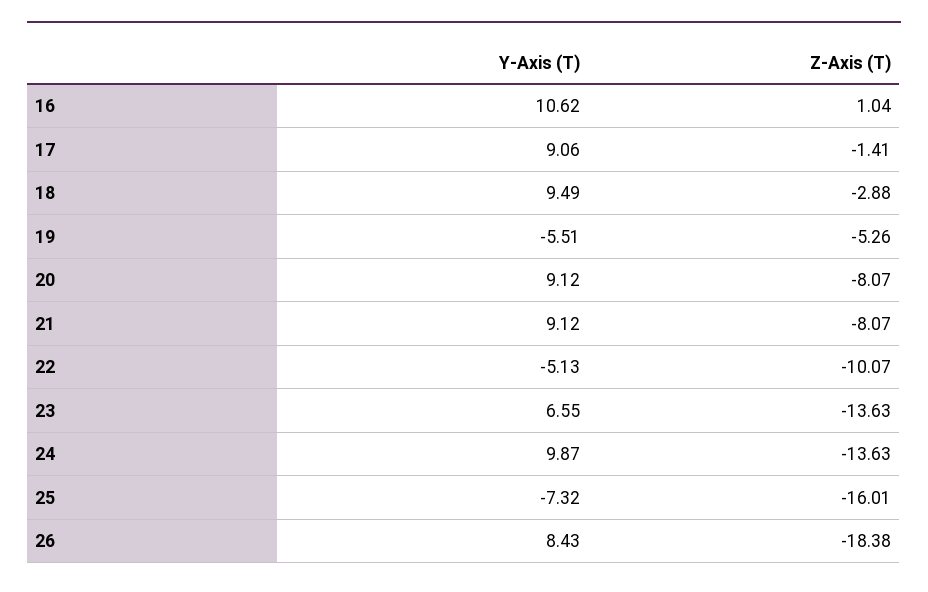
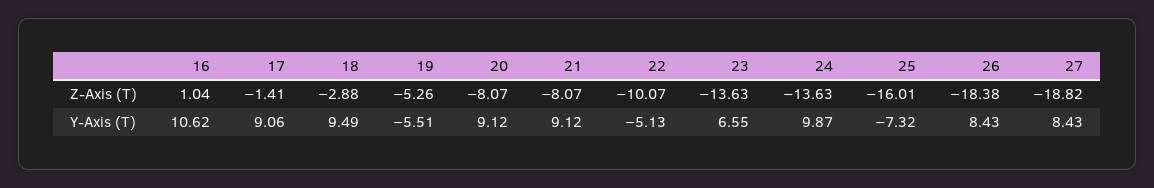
Z-Axis (T), 27: none -> -18.82
Y-Axis (T), 27: none -> 8.43

